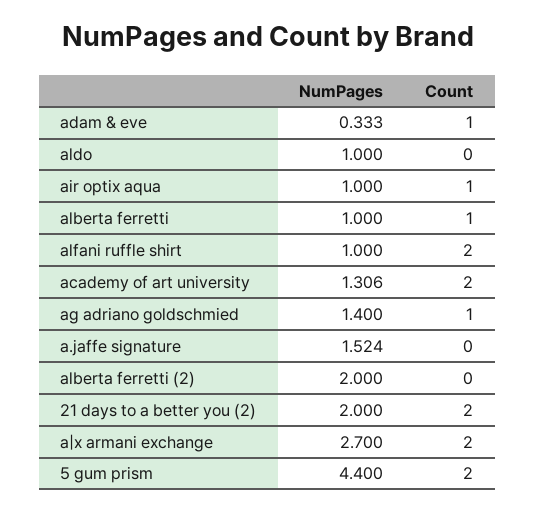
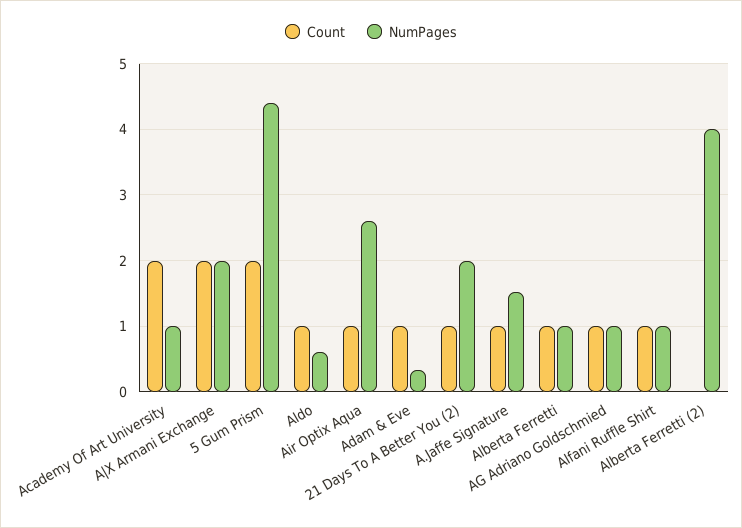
NumPages, aldo: 1 -> 0.6
Count, aldo: 0 -> 1
NumPages, air optix aqua: 1 -> 2.6
Count, alfani ruffle shirt: 2 -> 1
NumPages, academy of art university: 1.306 -> 1
NumPages, ag adriano goldschmied: 1.4 -> 1
Count, a.jaffe signature: 0 -> 1
NumPages, alberta ferretti (2): 2 -> 4
Count, 21 days to a better you (2): 2 -> 1
NumPages, a|x armani exchange: 2.7 -> 2

